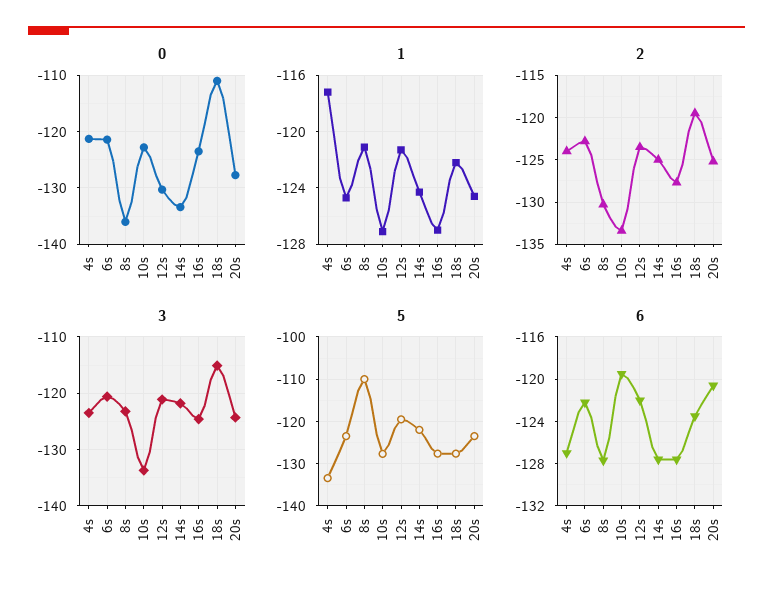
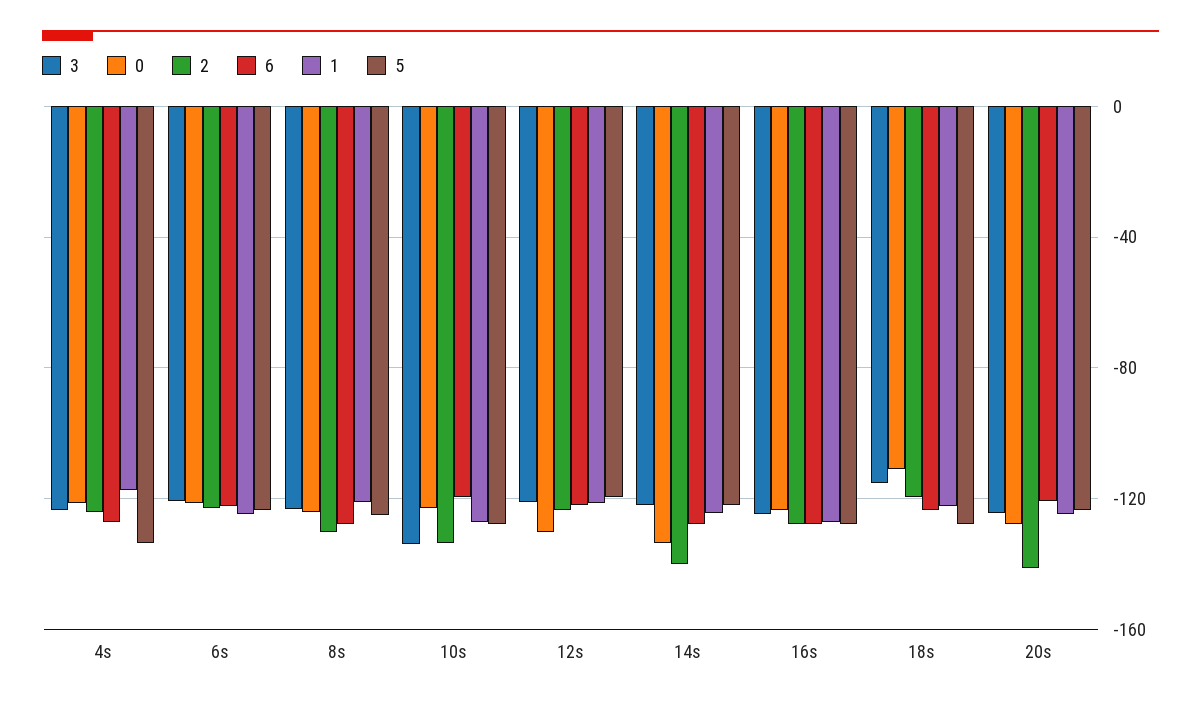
0, 8s: -136 -> -125
2, 14s: -125 -> -140
2, 20s: -125 -> -140
5, 8s: -110 -> -125

